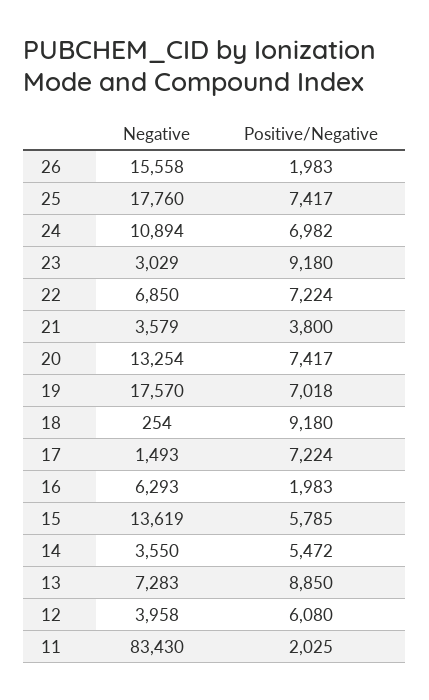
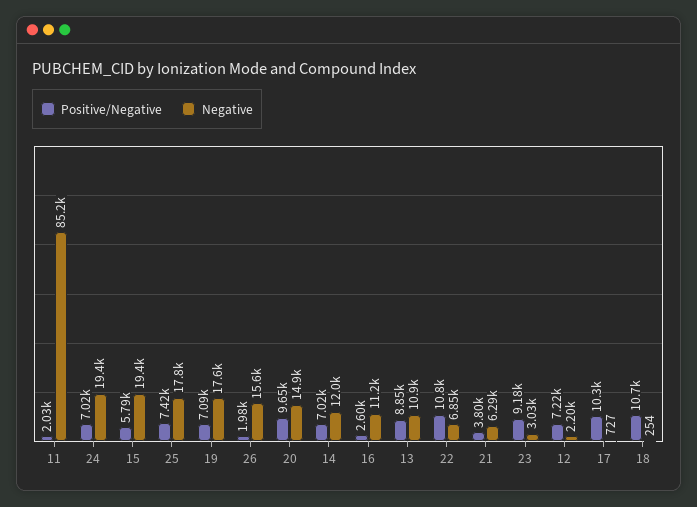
Negative, 24: 10894 -> 19400
Positive/Negative, 24: 6982 -> 7020
Positive/Negative, 22: 7224 -> 10800
Negative, 21: 3579 -> 6290
Negative, 20: 13254 -> 14900
Positive/Negative, 20: 7417 -> 9650
Positive/Negative, 19: 7018 -> 7090
Positive/Negative, 18: 9180 -> 10700
Negative, 17: 1493 -> 727
Positive/Negative, 17: 7224 -> 10300
Negative, 16: 6293 -> 11200
Positive/Negative, 16: 1983 -> 2600
Negative, 15: 13619 -> 19400
Negative, 14: 3550 -> 12000
Positive/Negative, 14: 5472 -> 7020
Negative, 13: 7283 -> 10900
Negative, 12: 3958 -> 2200
Positive/Negative, 12: 6080 -> 7220
Negative, 11: 83430 -> 85200

